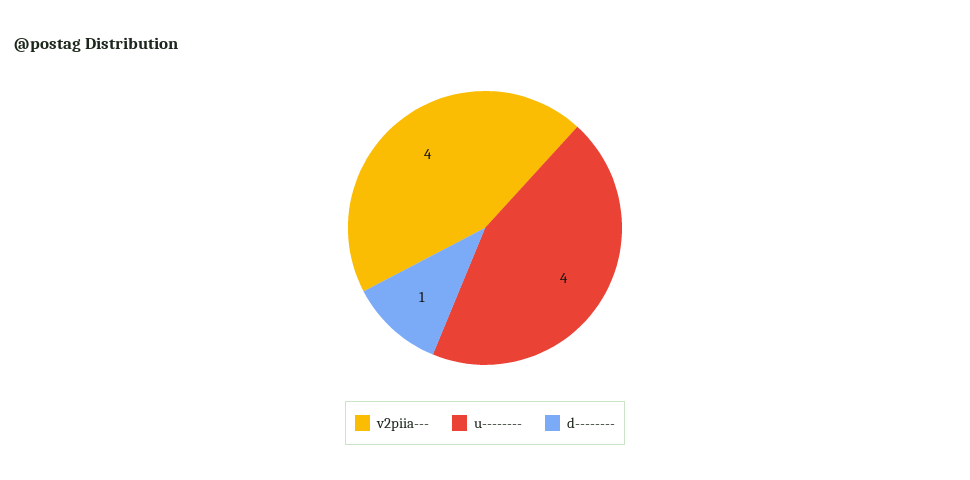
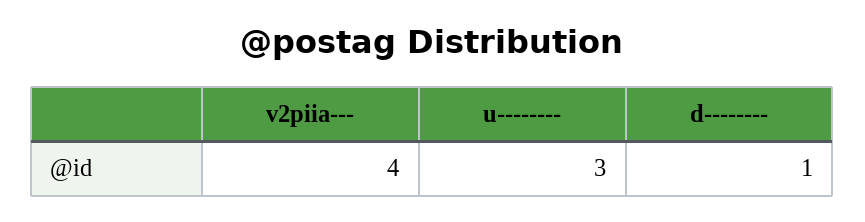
u--------: 4 -> 3

